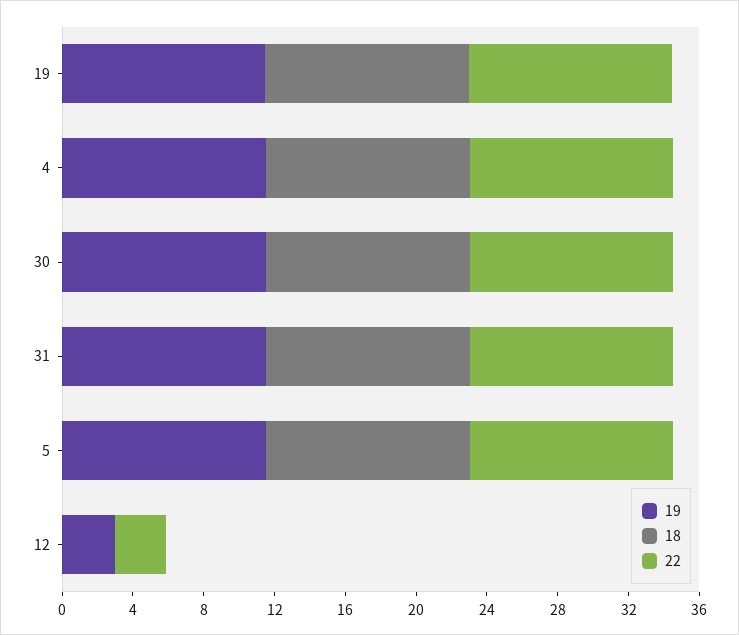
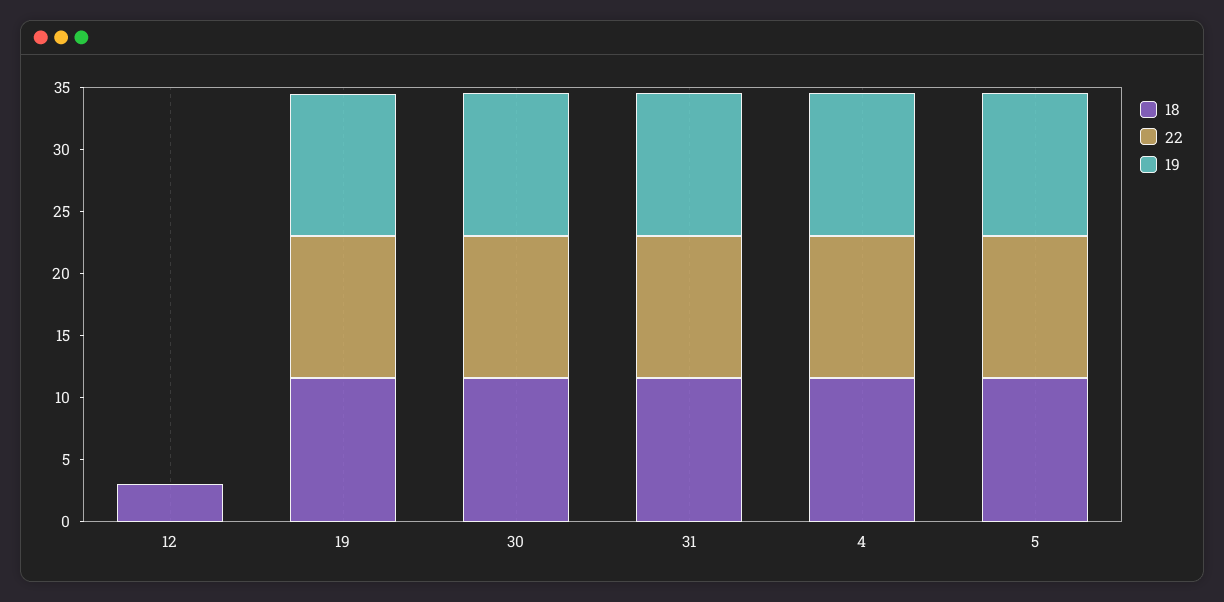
19, 12: 3 -> 0
18, 12: 0 -> 3
22, 12: 3 -> 0

